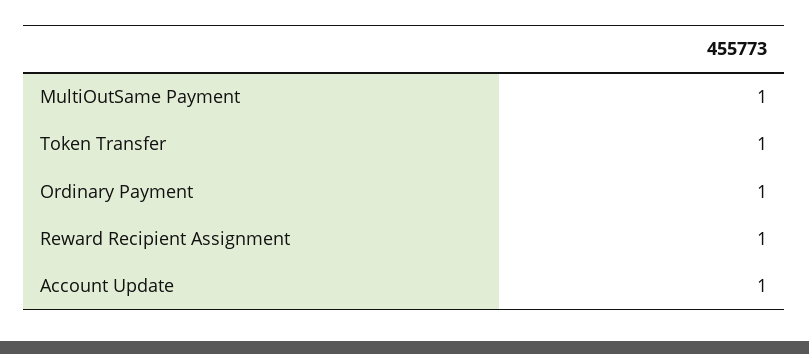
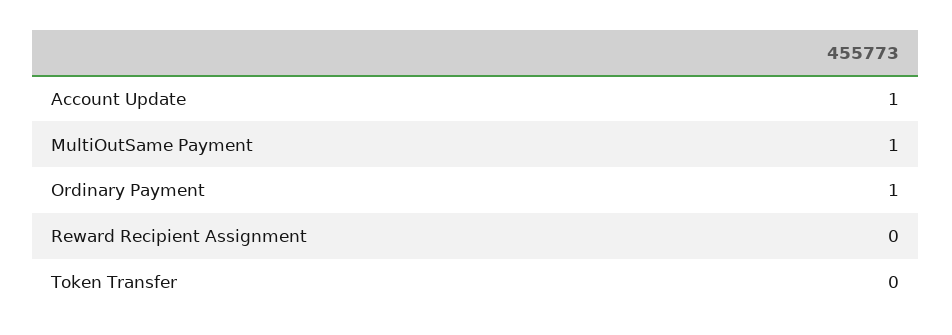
Token Transfer: 1 -> 0
Reward Recipient Assignment: 1 -> 0

